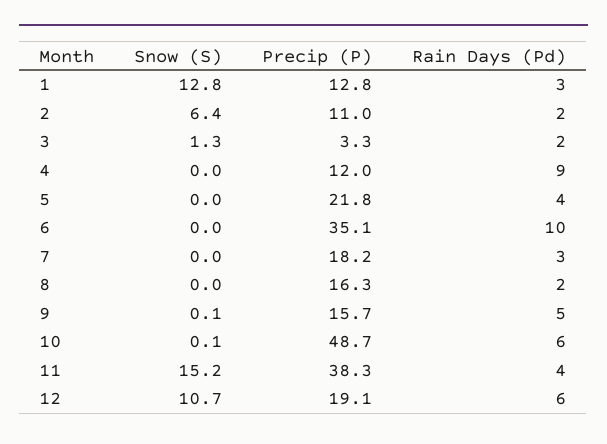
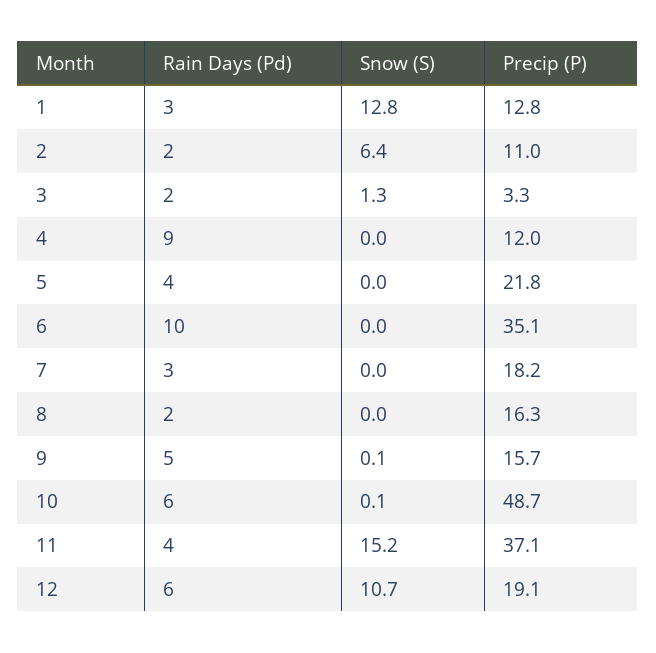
Precip (P), 11: 38.3 -> 37.1

